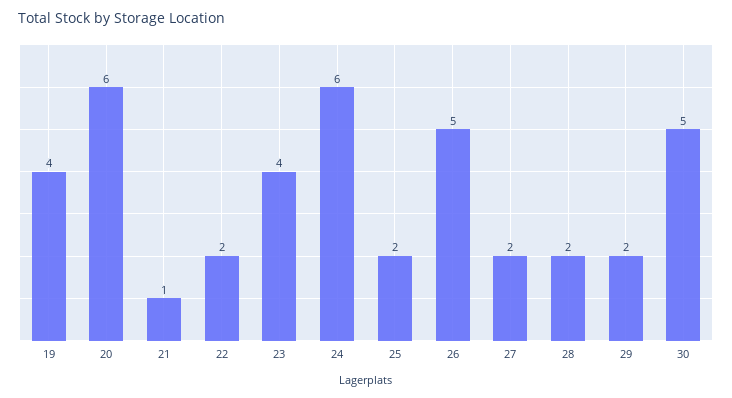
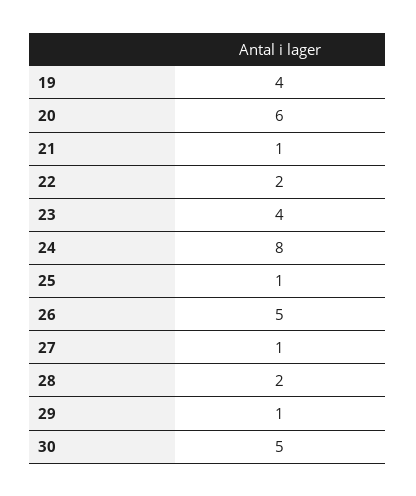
24: 6 -> 8
25: 2 -> 1
27: 2 -> 1
29: 2 -> 1

